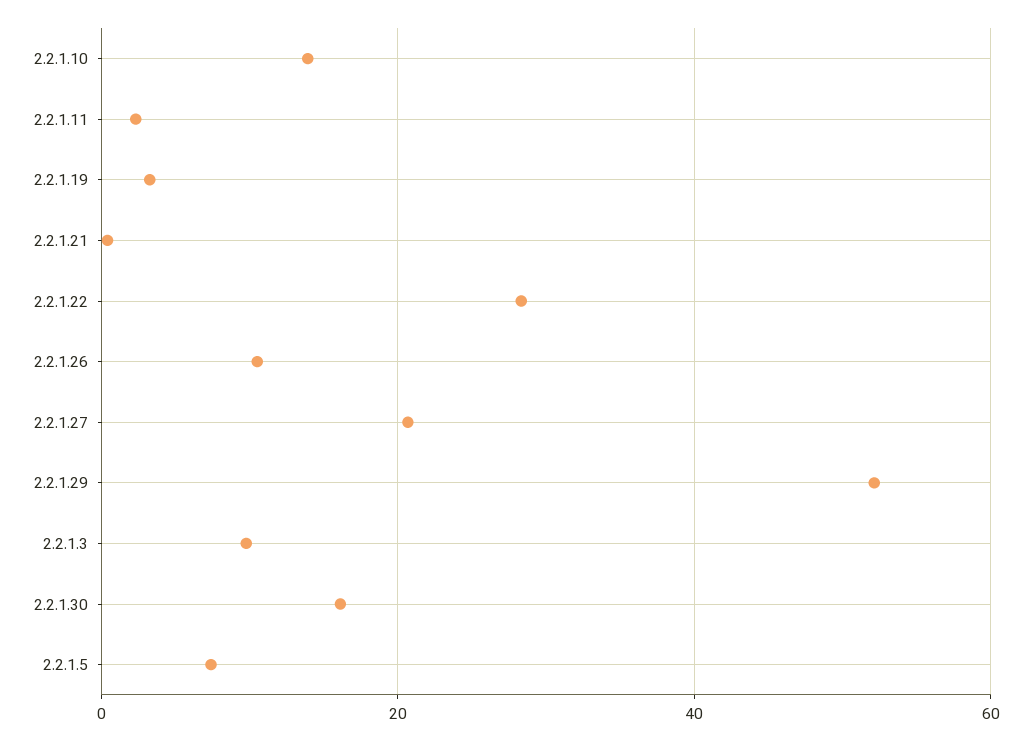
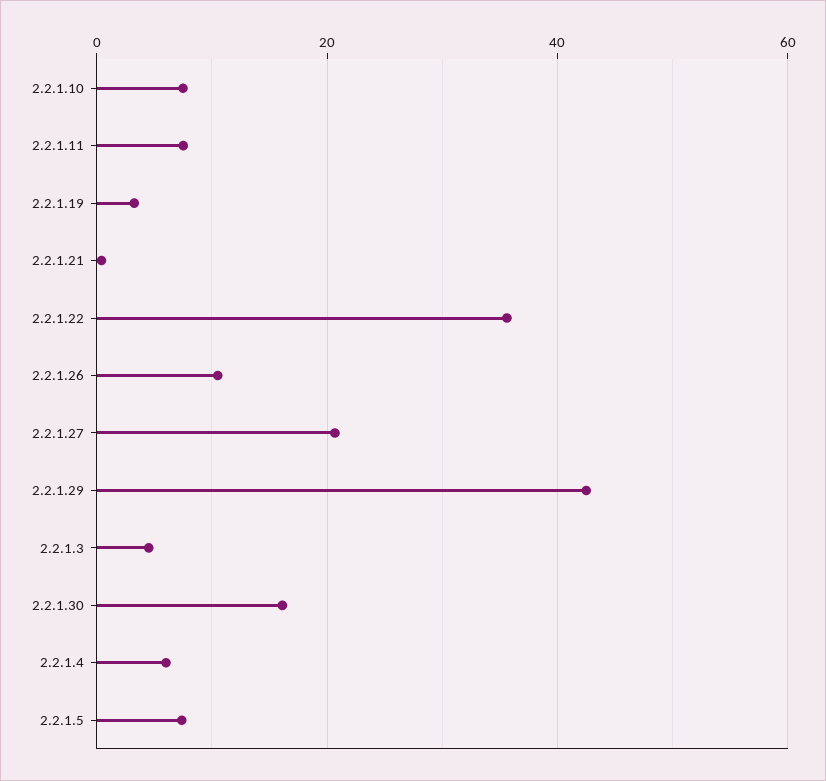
2.2.1.10: 14 -> 8
2.2.1.11: 2 -> 8
2.2.1.22: 28 -> 36
2.2.1.29: 52 -> 42
2.2.1.3: 10 -> 4
2.2.1.4: none -> 6

